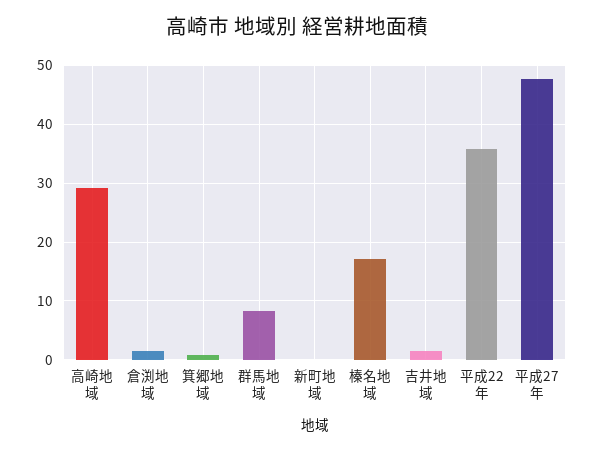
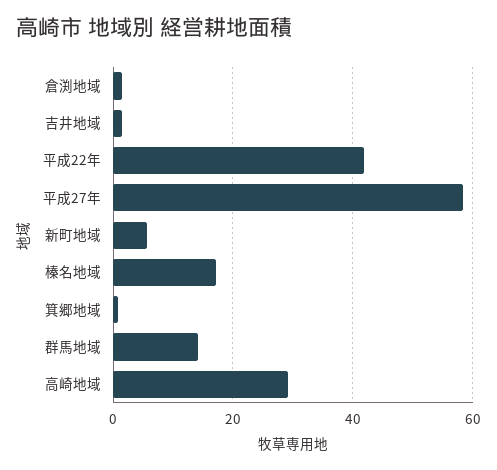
群馬地域: 8 -> 14
新町地域: 0 -> 6
平成22年: 36 -> 42
平成27年: 48 -> 58

